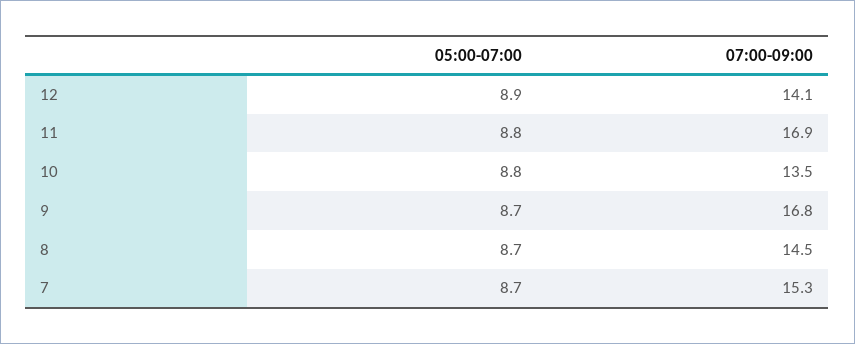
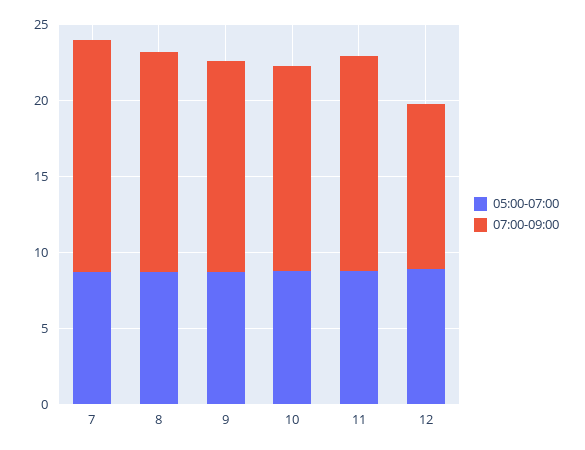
07:00-09:00, 12: 14.1 -> 11
07:00-09:00, 11: 16.9 -> 14
07:00-09:00, 9: 16.8 -> 14

